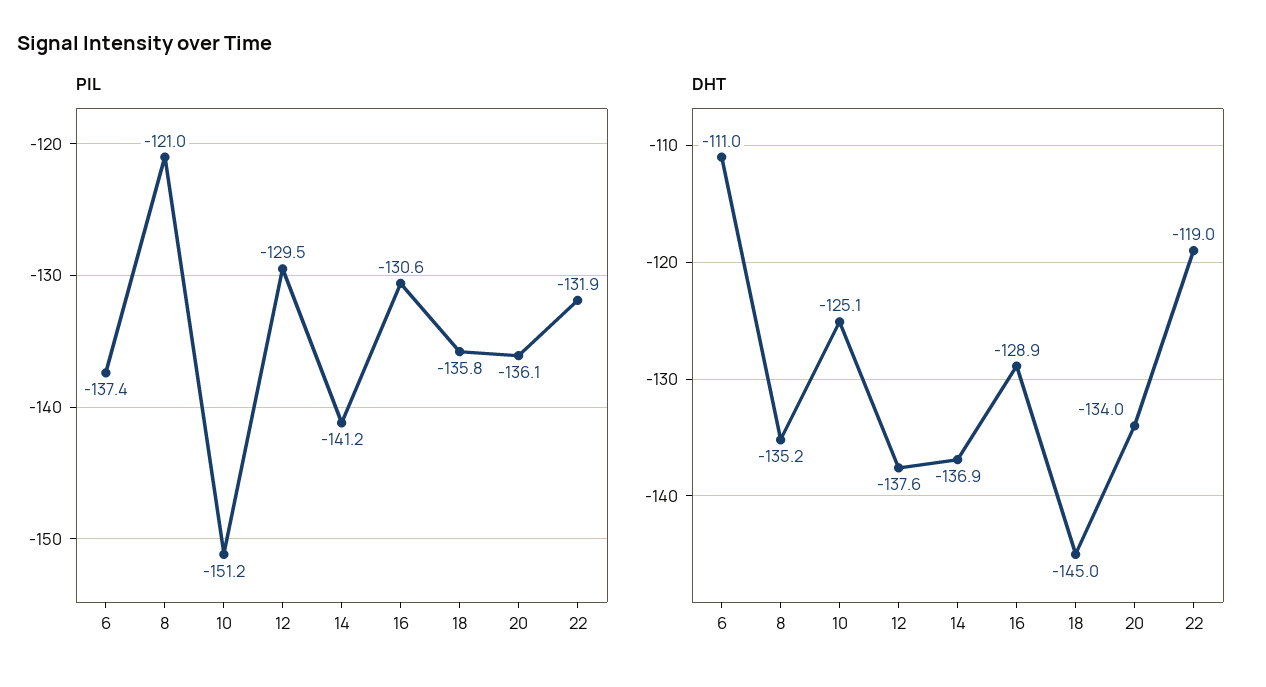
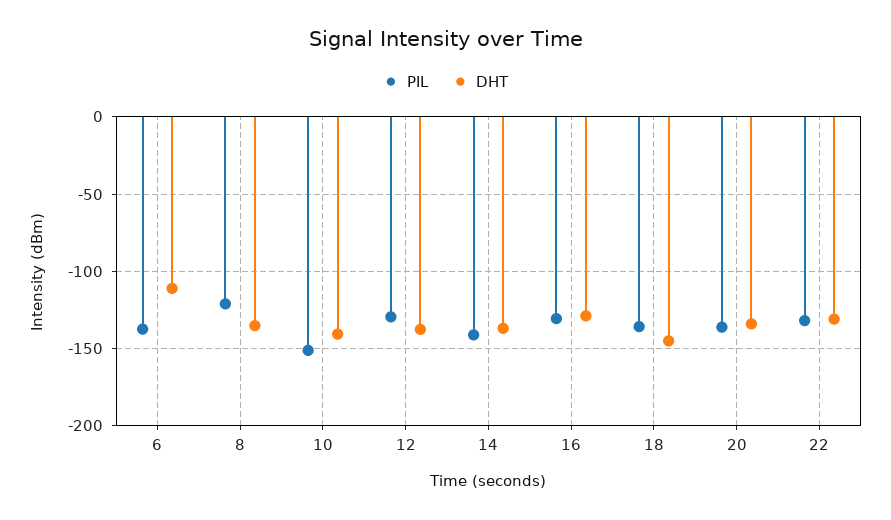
DHT, 10: -125.1 -> -140
DHT, 22: -119 -> -130

